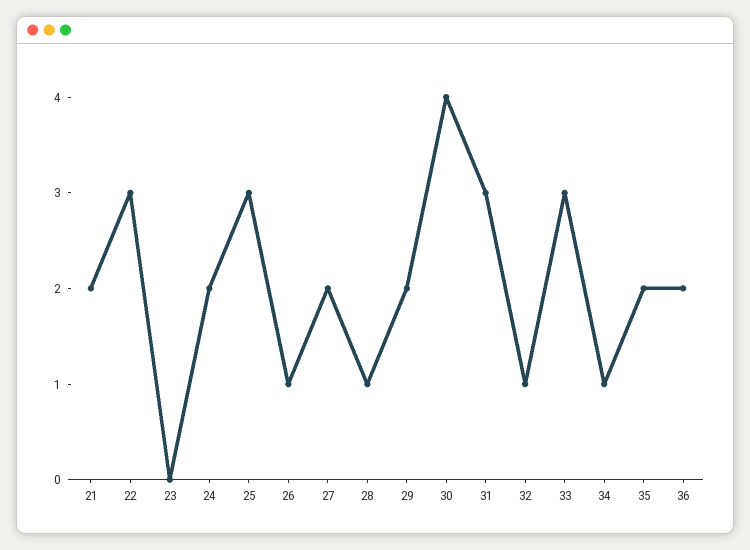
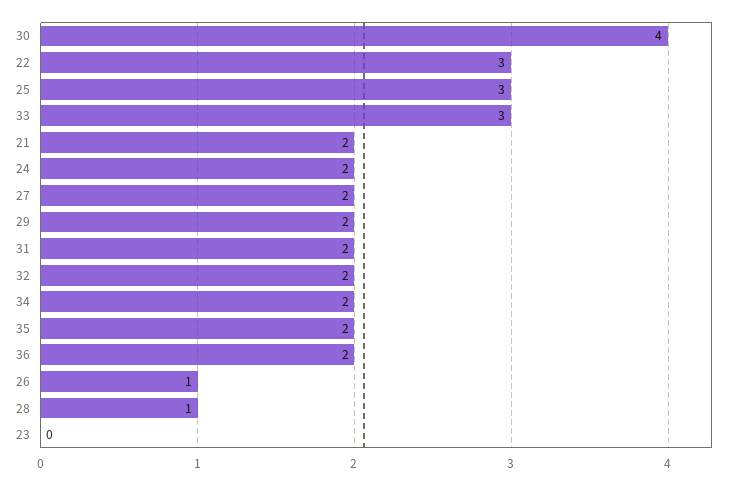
31: 3 -> 2
32: 1 -> 2
34: 1 -> 2

